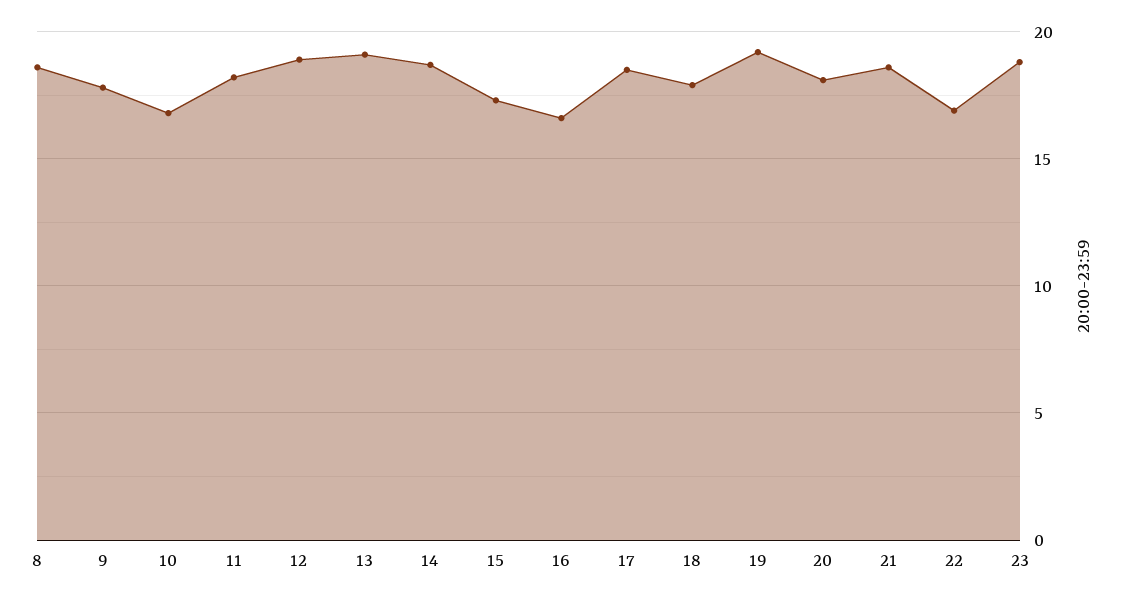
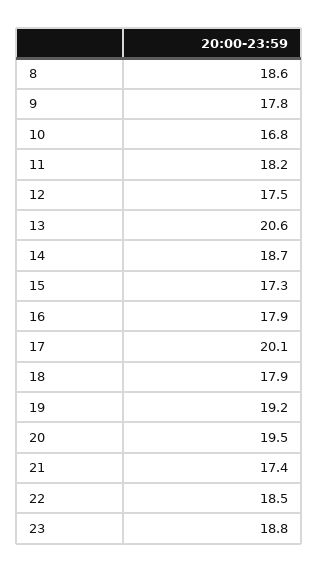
12: 19 -> 17.5
13: 19 -> 20.6
16: 16.5 -> 17.9
17: 18.5 -> 20.1
20: 18 -> 19.5
21: 18.5 -> 17.4
22: 17 -> 18.5

